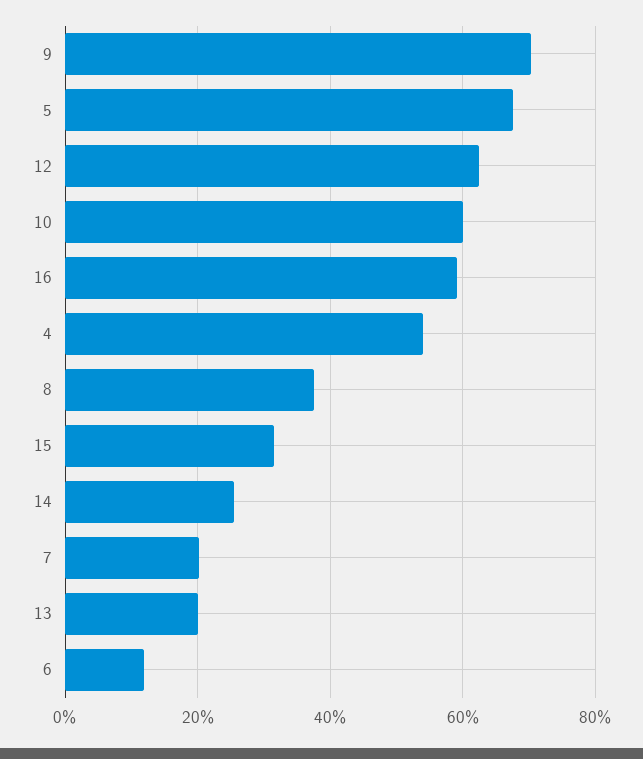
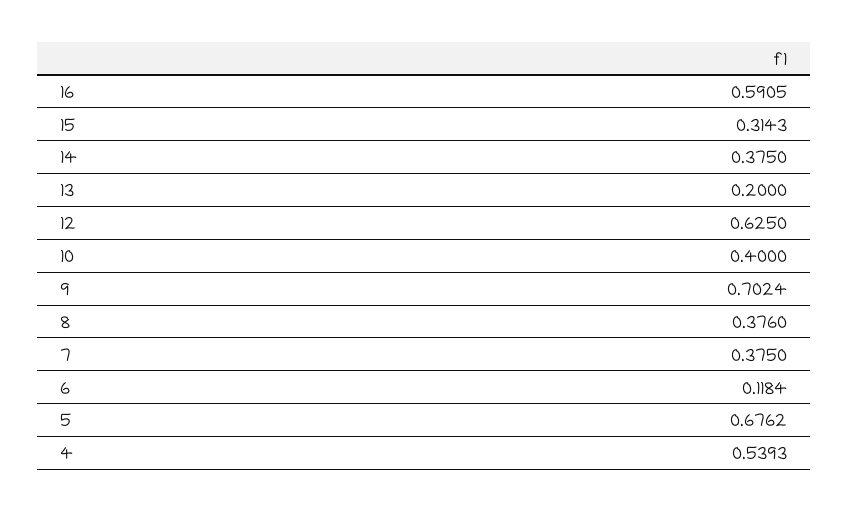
10: 0.6 -> 0.4
14: 0.26 -> 0.375
7: 0.2 -> 0.375

